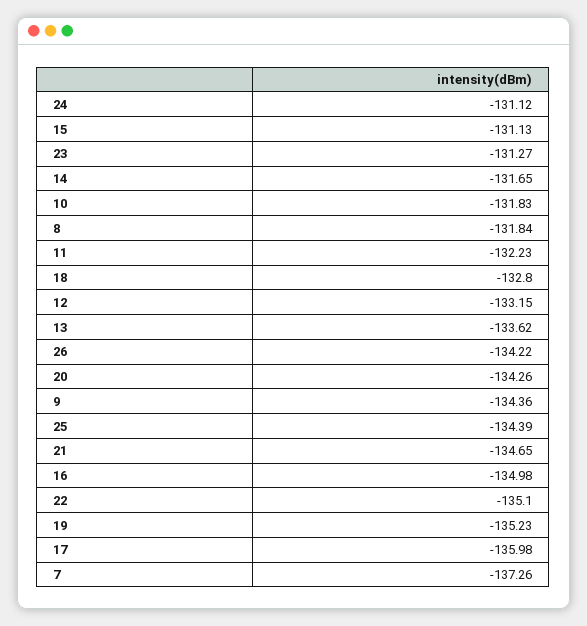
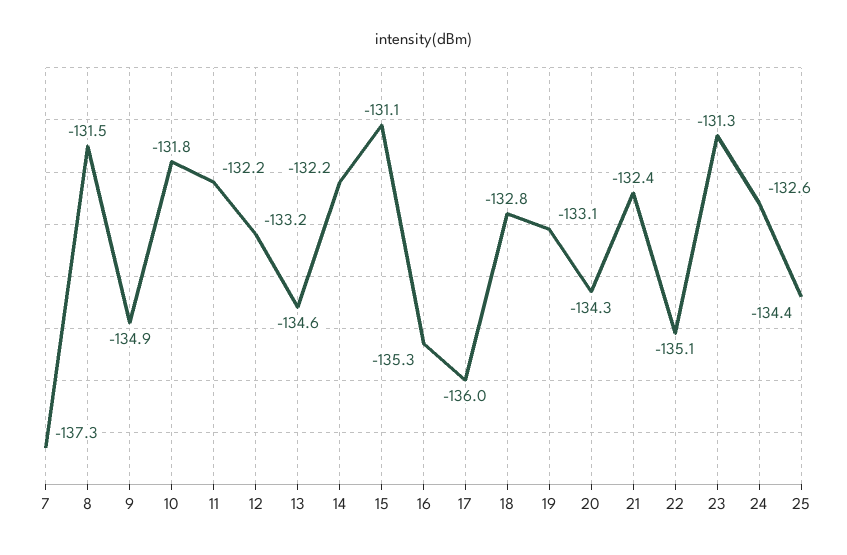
24: -131.12 -> -132.6
14: -131.65 -> -132.2
8: -131.84 -> -131.5
13: -133.62 -> -134.6
26: -134.22 -> none
9: -134.36 -> -134.9
21: -134.65 -> -132.4
16: -134.98 -> -135.3
19: -135.23 -> -133.1

